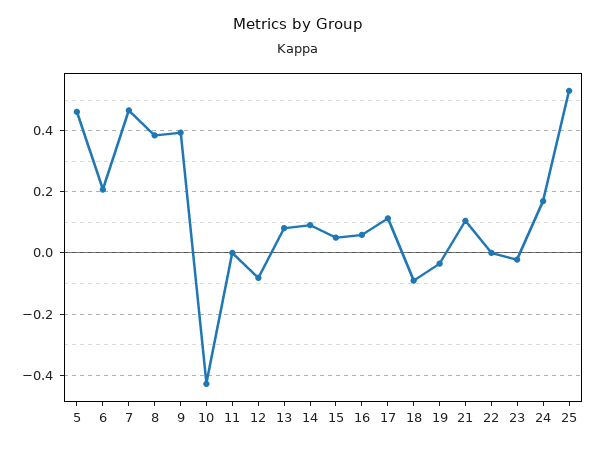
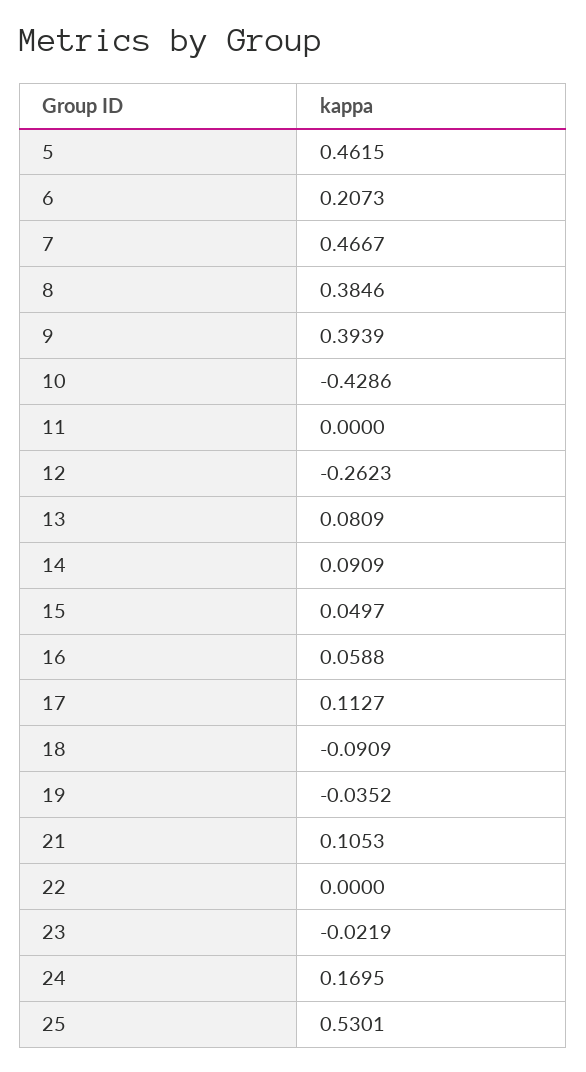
12: -0.08 -> -0.2623

